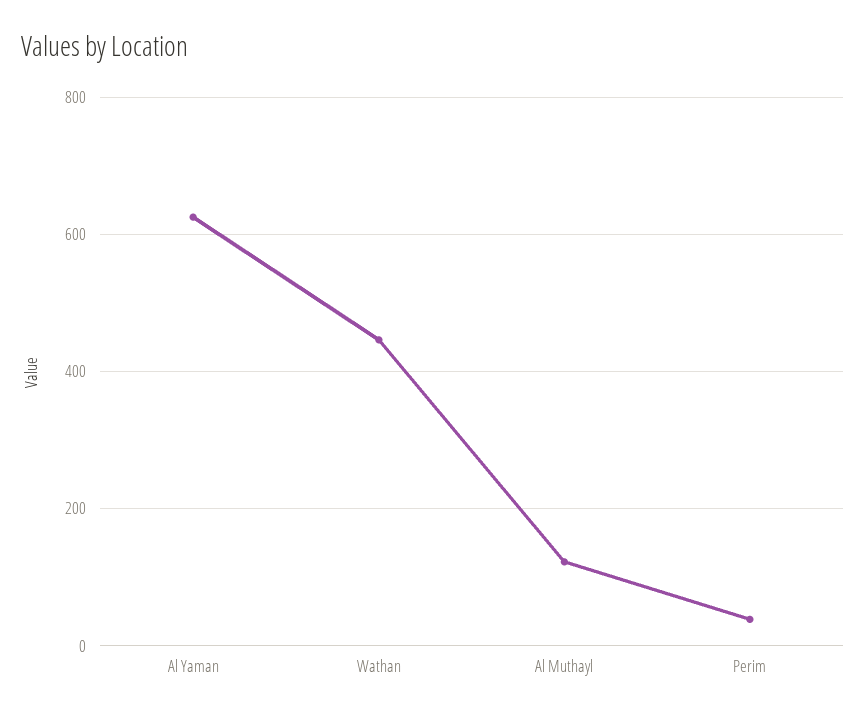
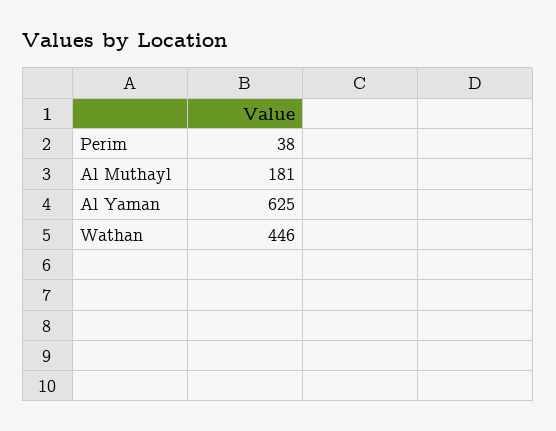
Al Muthayl: 120 -> 181

